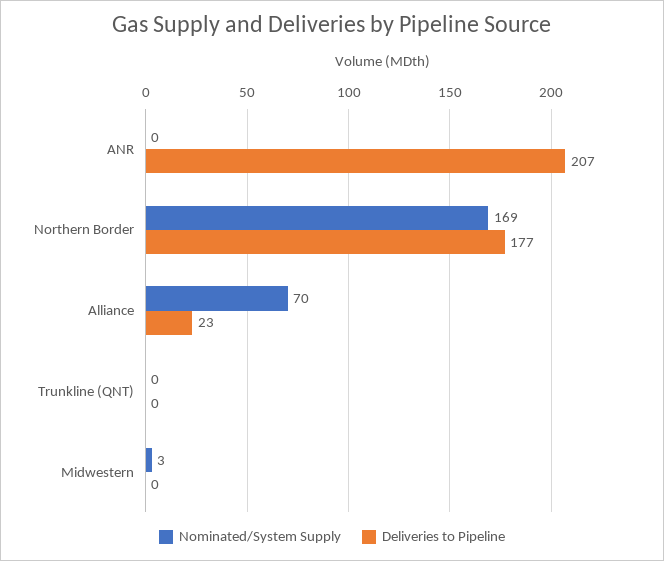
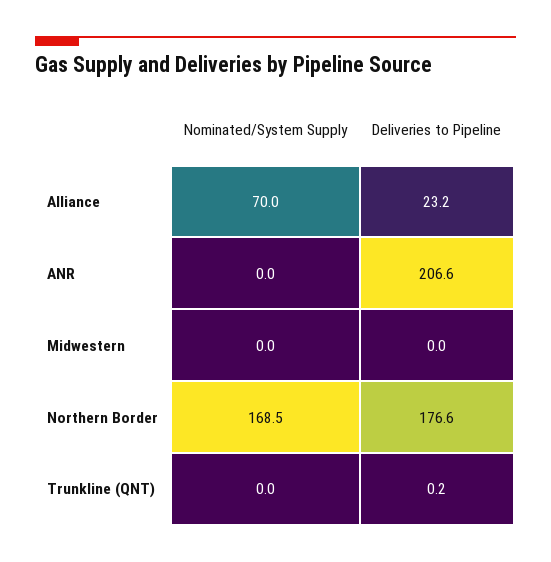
Nominated/System Supply, Midwestern: 3 -> 0

